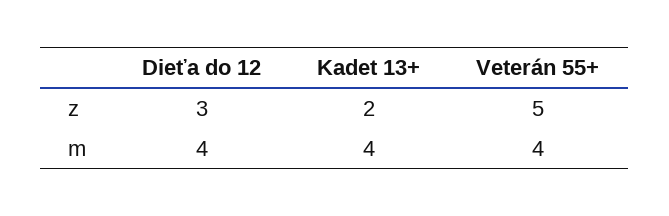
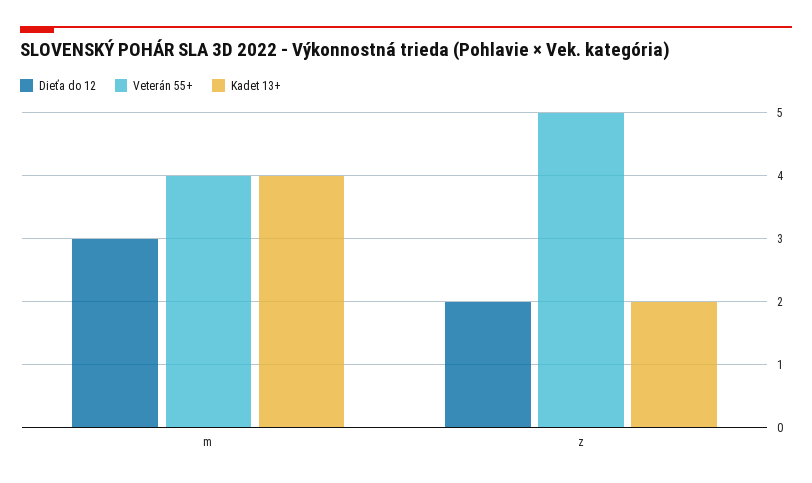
Dieťa do 12, z: 3 -> 2
Dieťa do 12, m: 4 -> 3

